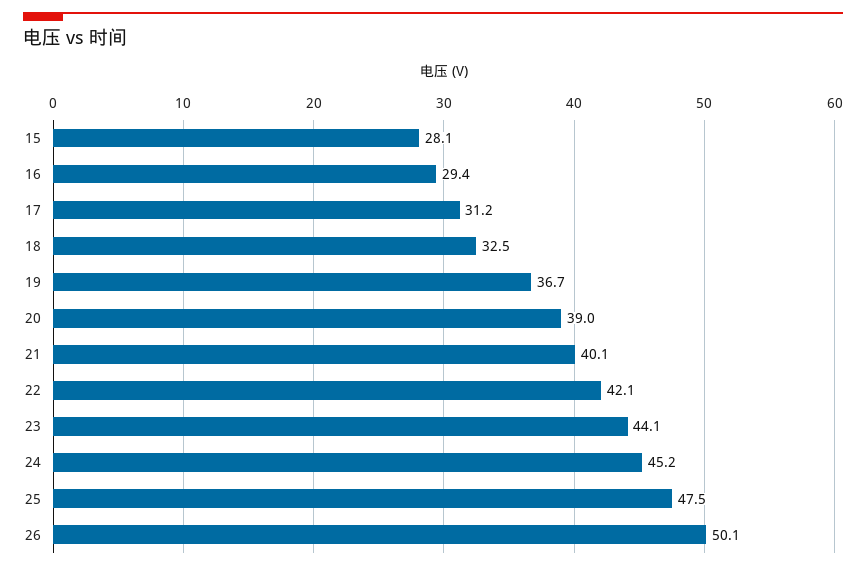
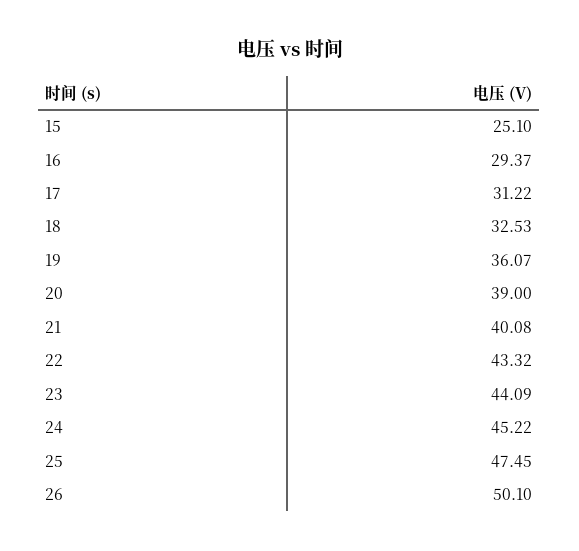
15: 28.1 -> 25.1
19: 36.7 -> 36.07
22: 42.1 -> 43.32

